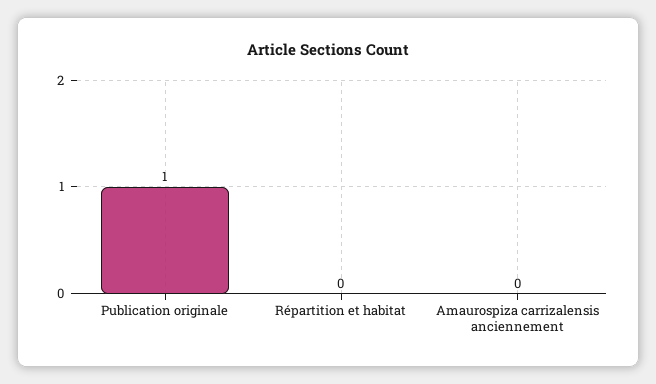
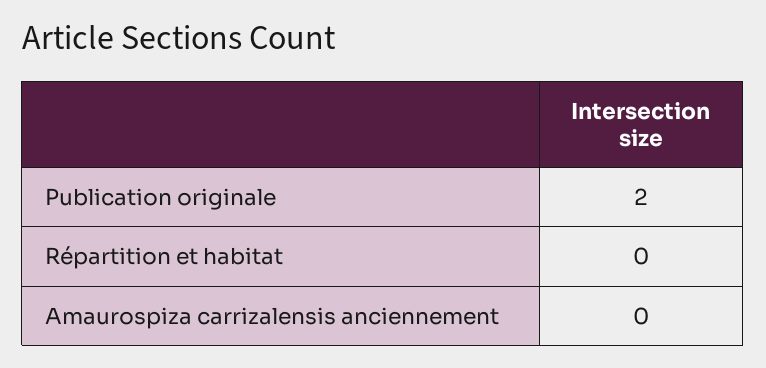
Publication originale: 1 -> 2

